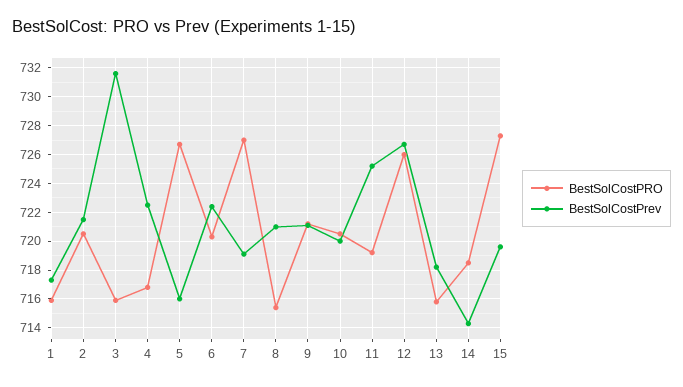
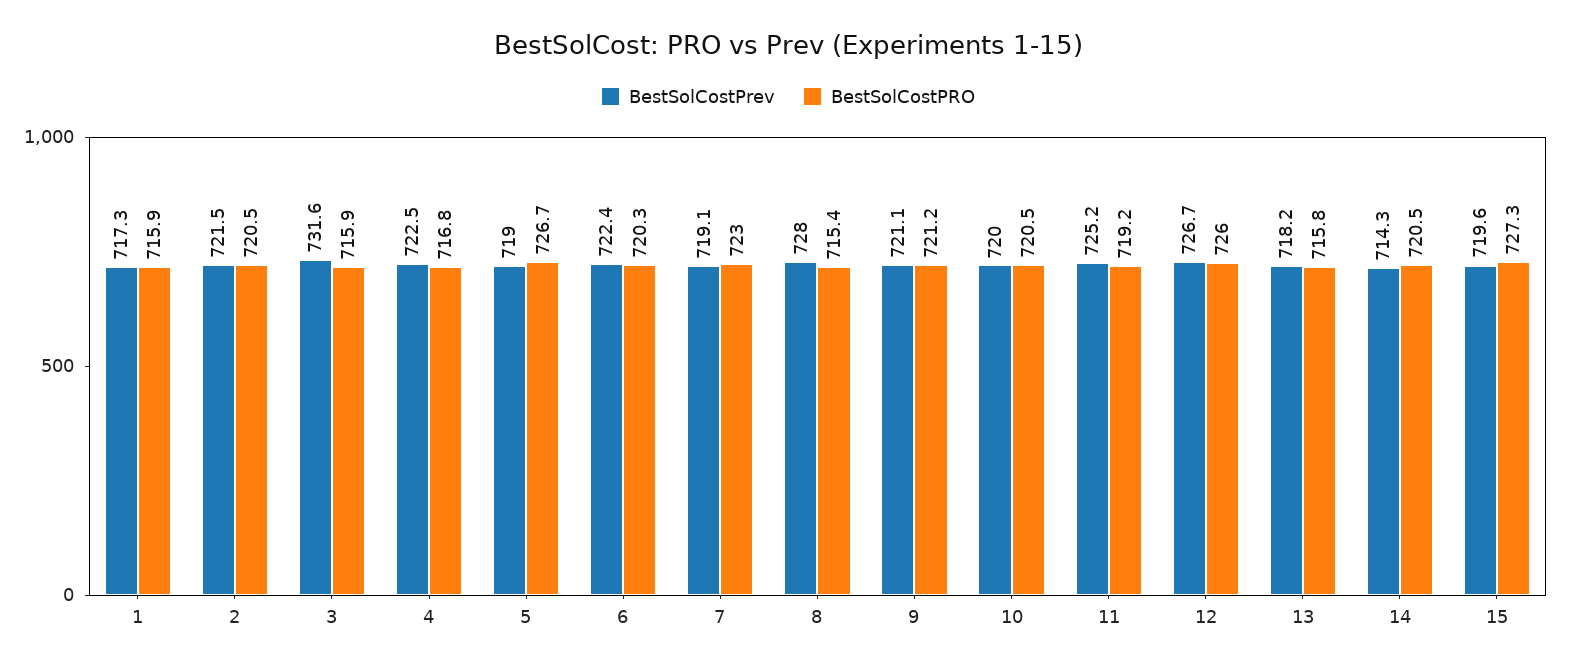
BestSolCostPrev, 5: 716 -> 719
BestSolCostPRO, 7: 727 -> 723
BestSolCostPrev, 8: 721 -> 728
BestSolCostPRO, 14: 718.5 -> 720.5

